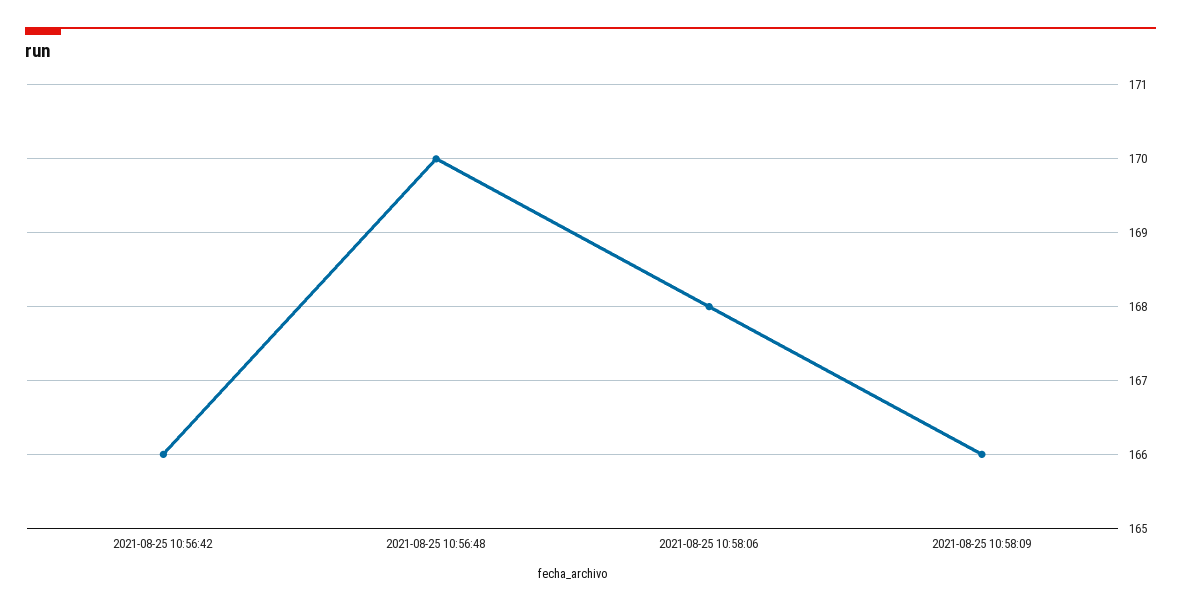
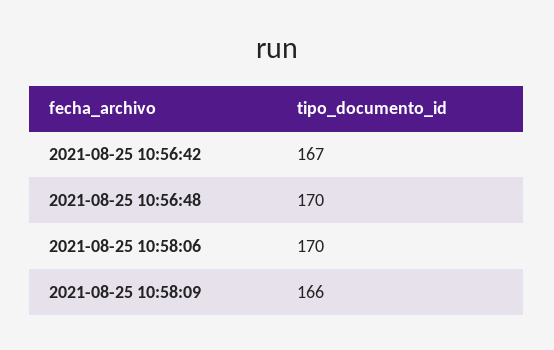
2021-08-25 10:56:42: 166 -> 167
2021-08-25 10:58:06: 168 -> 170

